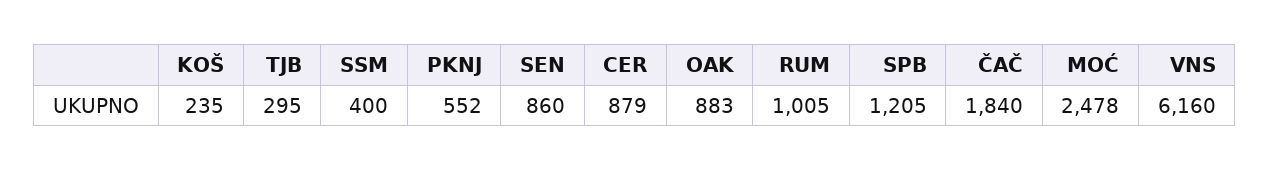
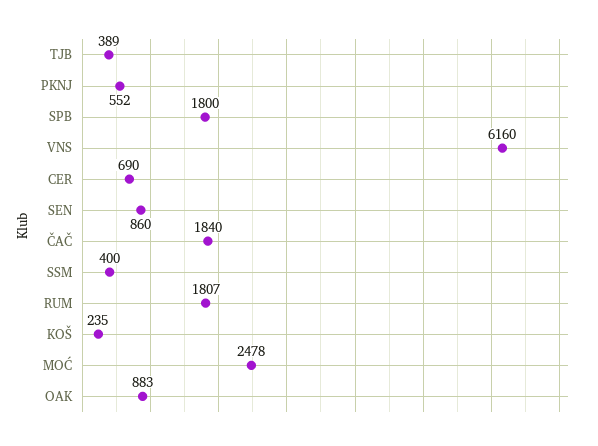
TJB: 295 -> 389
CER: 879 -> 690
RUM: 1005 -> 1807
SPB: 1205 -> 1800

